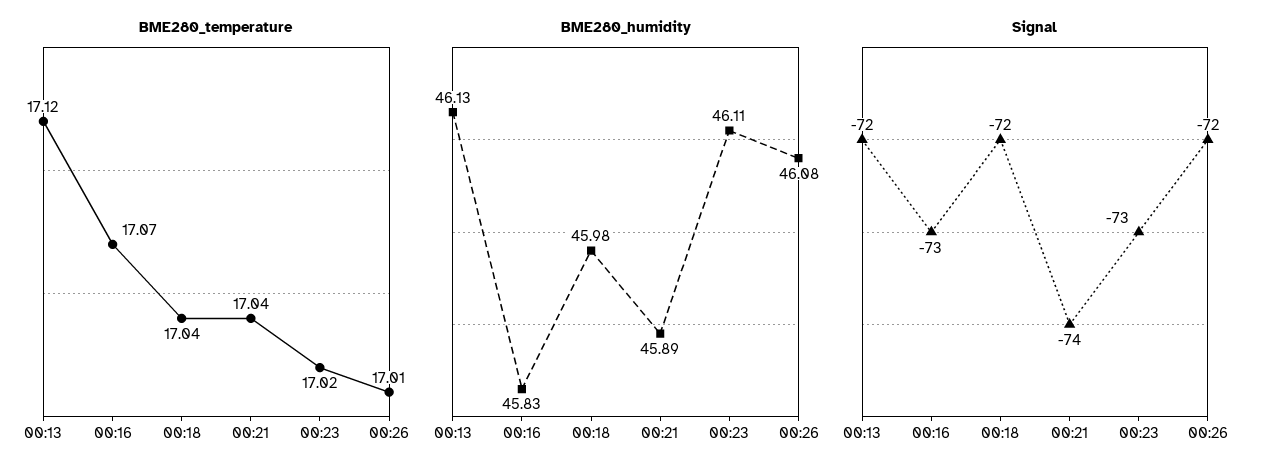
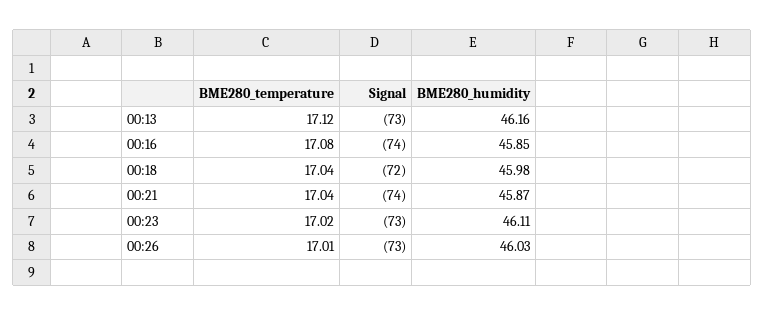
BME280_temperature, 00:16: 17.07 -> 17.08
BME280_humidity, 00:13: 46.13 -> 46.16
BME280_humidity, 00:16: 45.83 -> 45.85
BME280_humidity, 00:21: 45.89 -> 45.87
BME280_humidity, 00:26: 46.08 -> 46.03
Signal, 00:13: -72 -> -73
Signal, 00:16: -73 -> -74
Signal, 00:26: -72 -> -73

